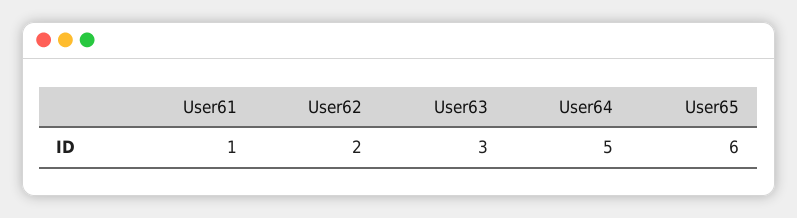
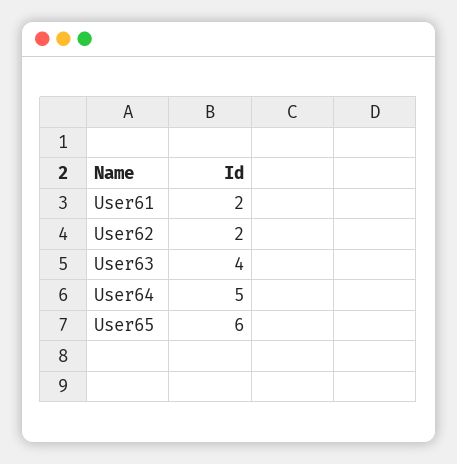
User61: 1 -> 2
User63: 3 -> 4

